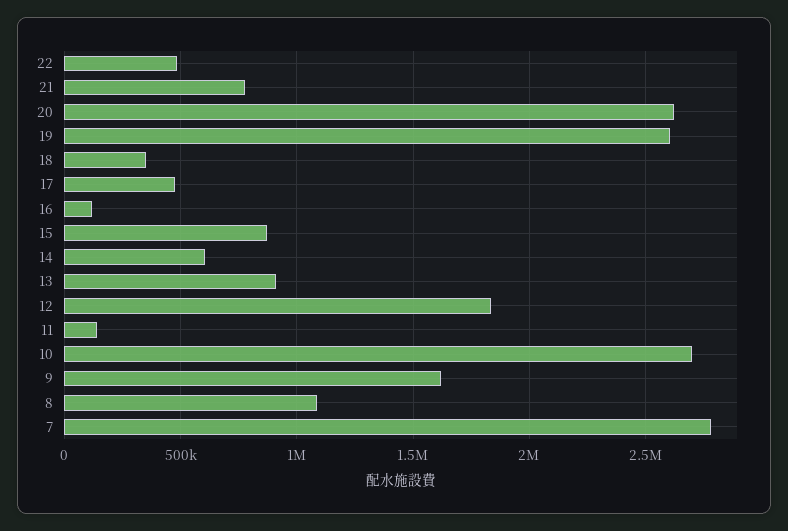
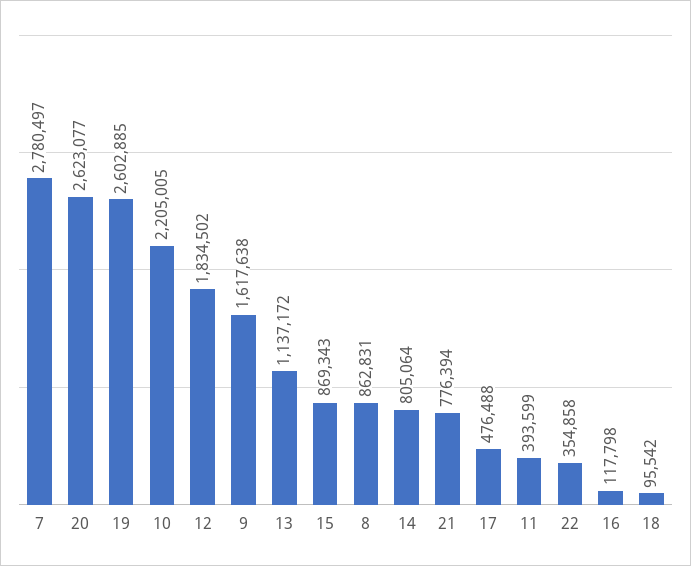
22: 500000 -> 354858
18: 350000 -> 95542
14: 600000 -> 805064
13: 900000 -> 1137172
11: 150000 -> 393599
10: 2700000 -> 2205005
8: 1100000 -> 862831

